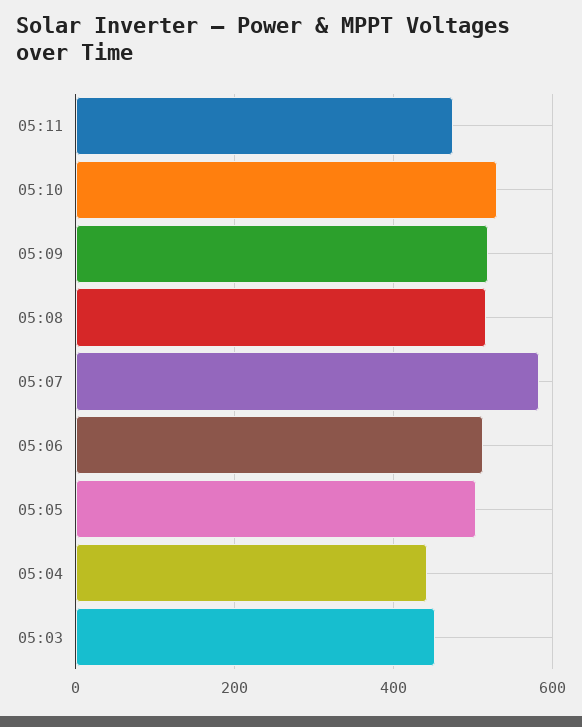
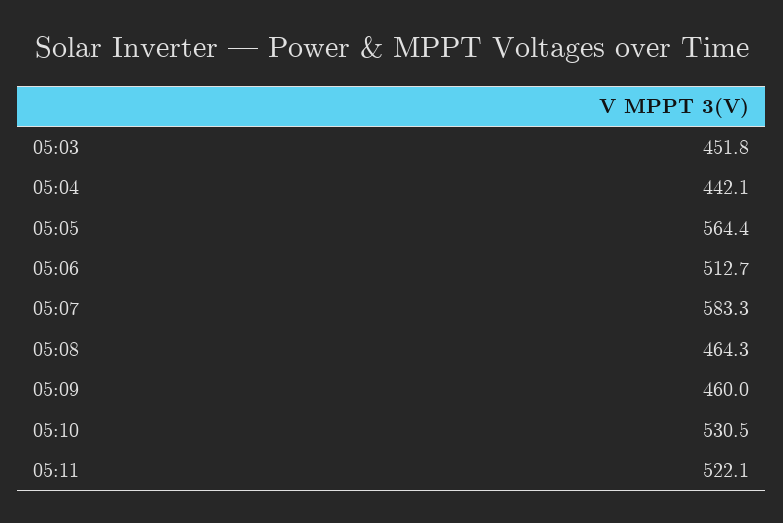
05:11: 480 -> 522.1
05:09: 520 -> 460
05:08: 520 -> 464.3
05:05: 500 -> 564.4

